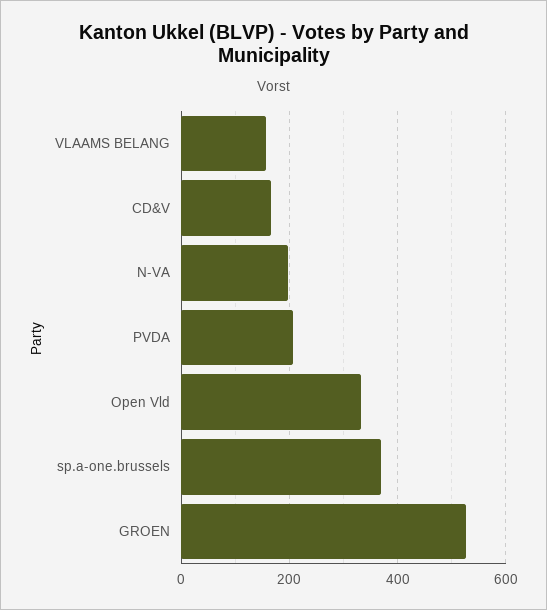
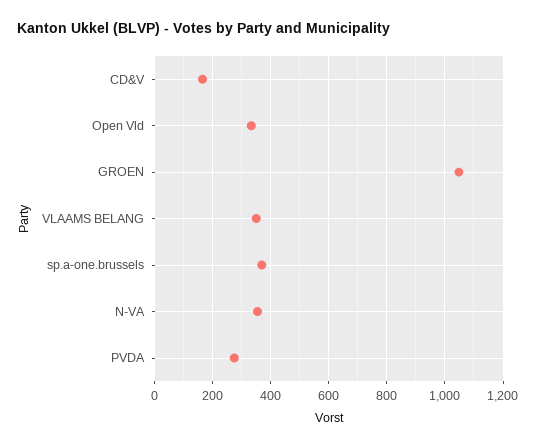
VLAAMS BELANG: 160 -> 350
N-VA: 200 -> 350
PVDA: 200 -> 275
GROEN: 520 -> 1050

